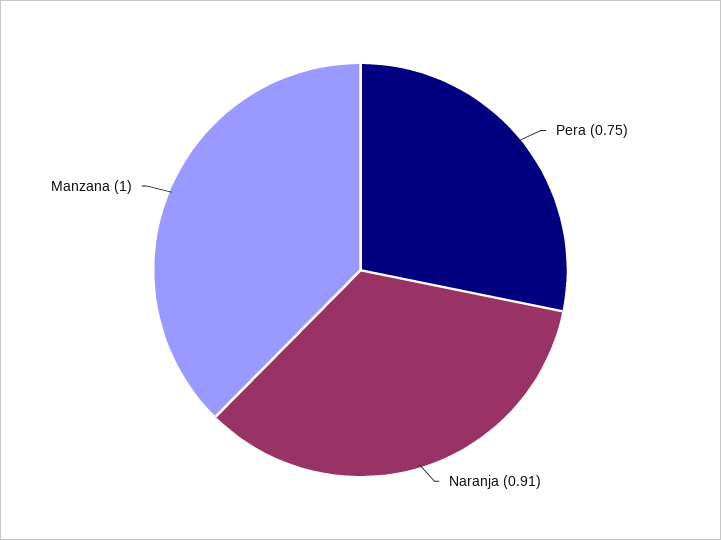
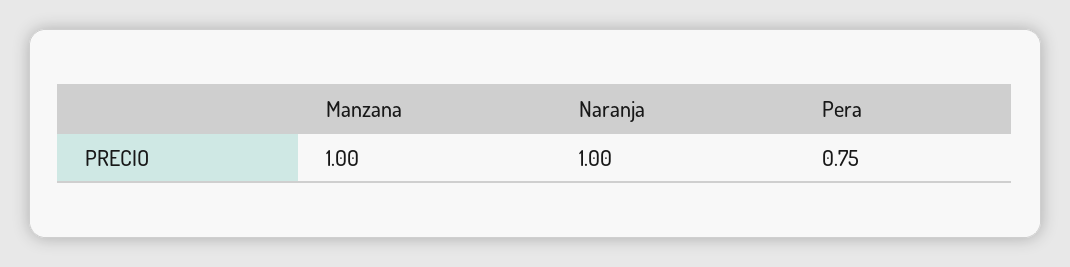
Naranja: 0.91 -> 1

